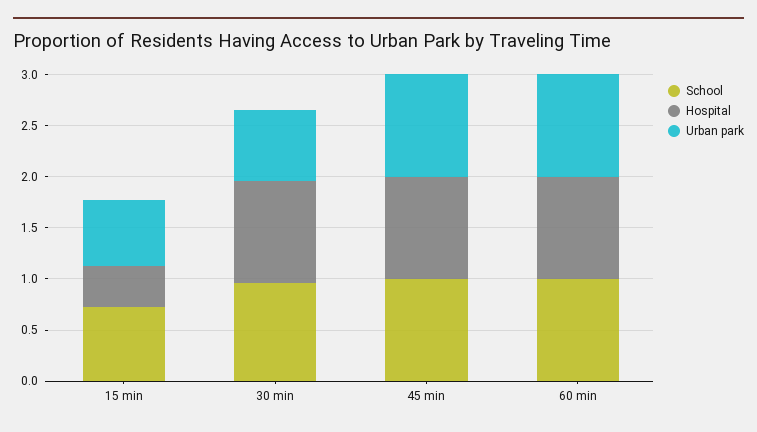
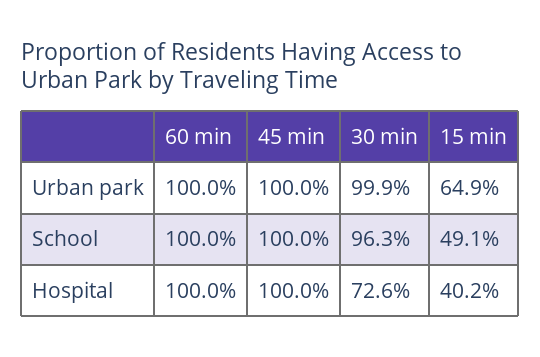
School, 15 min: 0.7 -> 0.491
Hospital, 30 min: 1 -> 0.726
Urban park, 30 min: 0.7 -> 0.999

